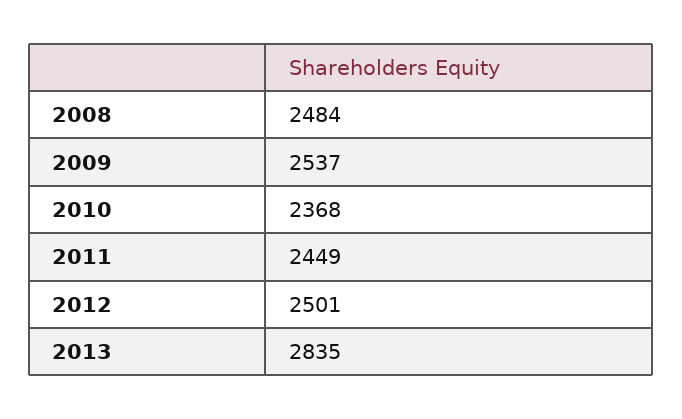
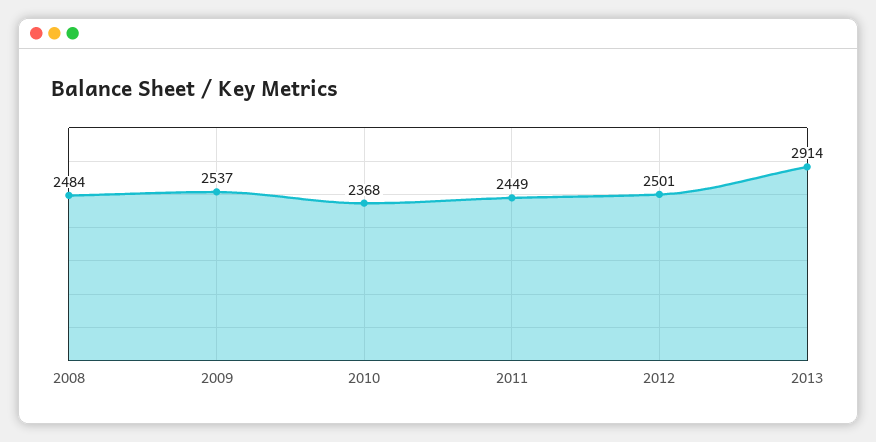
2013: 2835 -> 2914

